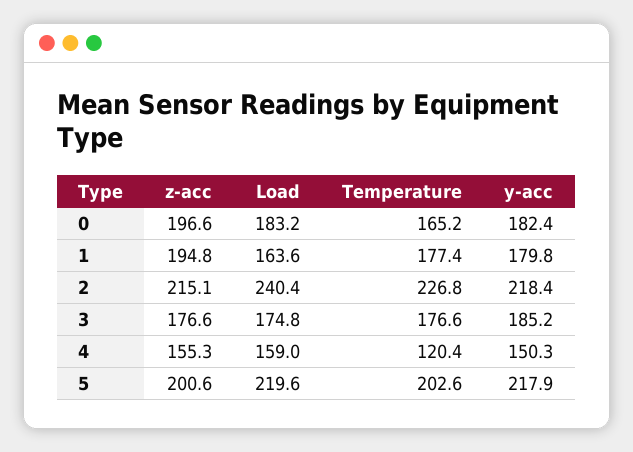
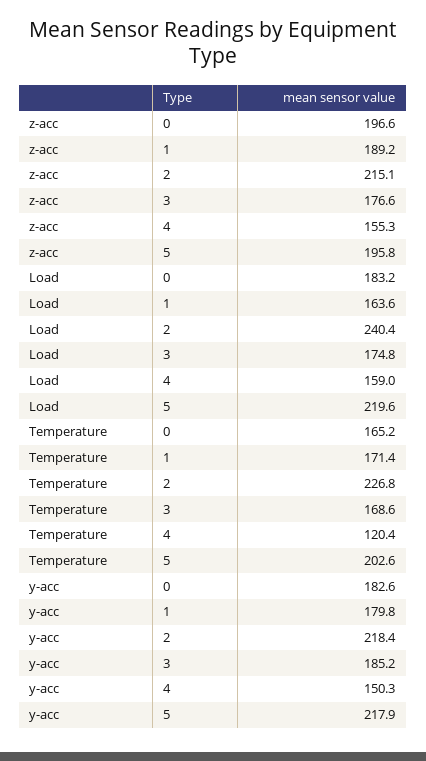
y-acc, 0: 182.4 -> 182.6
z-acc, 1: 194.8 -> 189.2
Temperature, 1: 177.4 -> 171.4
Temperature, 3: 176.6 -> 168.6
z-acc, 5: 200.6 -> 195.8

